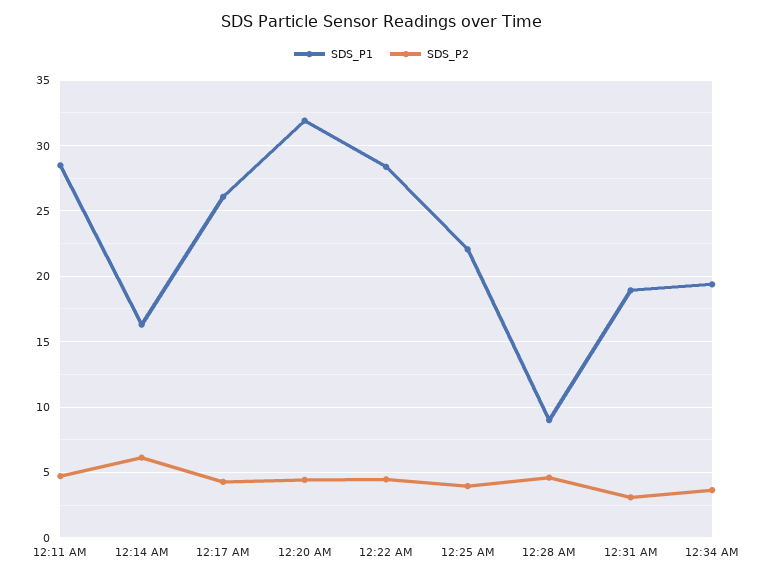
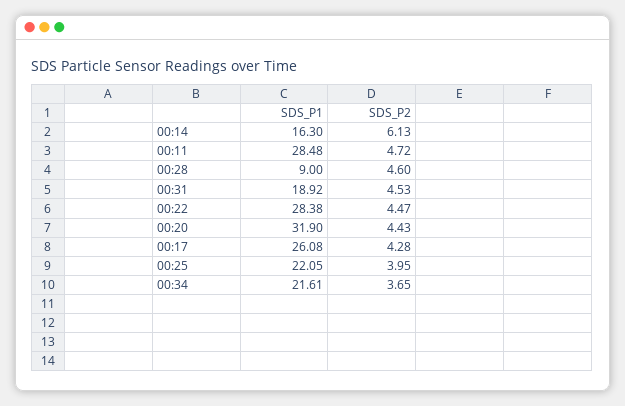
SDS_P2, 12:31 AM: 3 -> 4.53
SDS_P1, 12:34 AM: 19.5 -> 21.61

